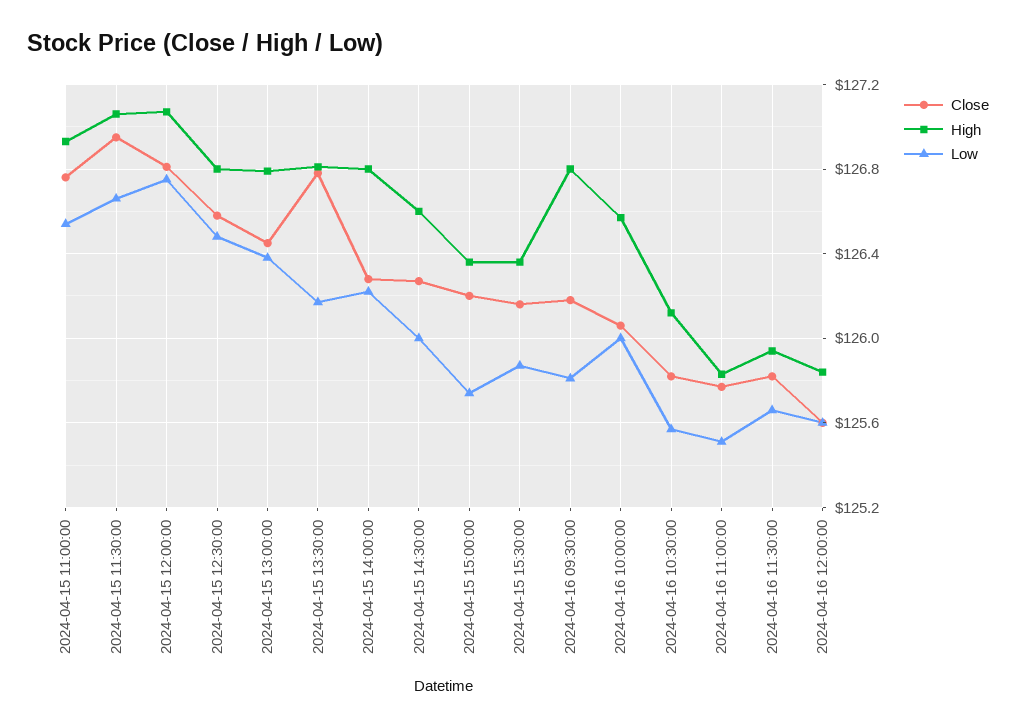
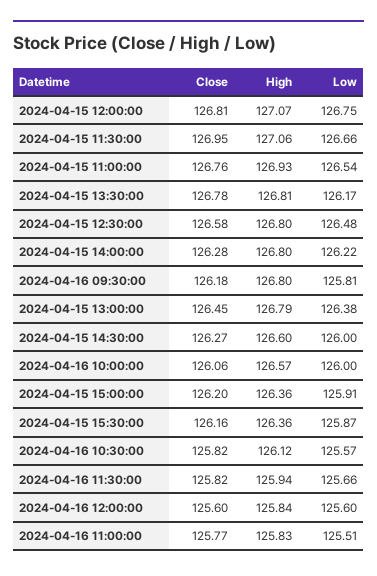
Low, 2024-04-15 15:00:00: 125.75 -> 125.91

